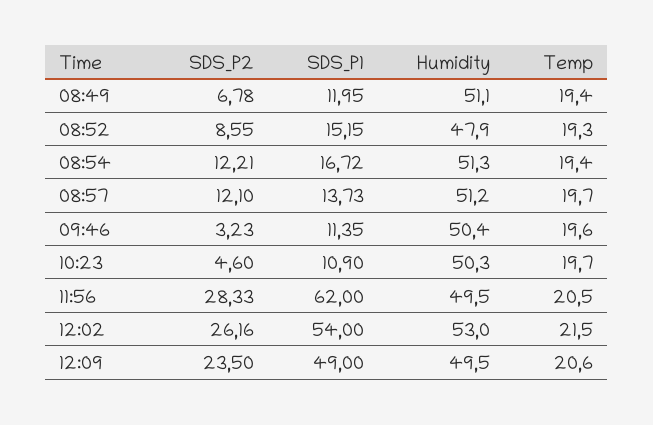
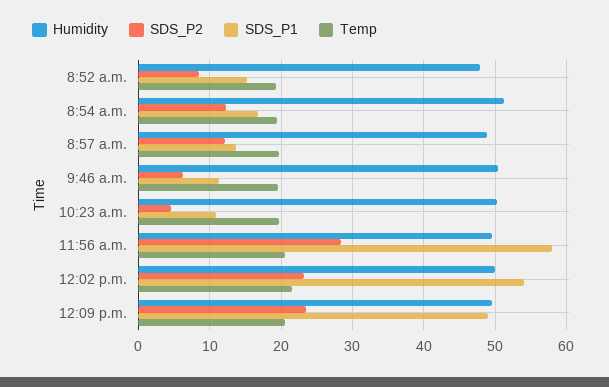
SDS_P2, 08:49: 6.78 -> none
SDS_P1, 08:49: 11.95 -> none
Humidity, 08:49: 51.1 -> none
Temp, 08:49: 19.4 -> none
Humidity, 08:57: 51.2 -> 49
SDS_P2, 09:46: 3.23 -> 6
SDS_P1, 11:56: 62 -> 58
SDS_P2, 12:02: 26.16 -> 23
Humidity, 12:02: 53 -> 50

